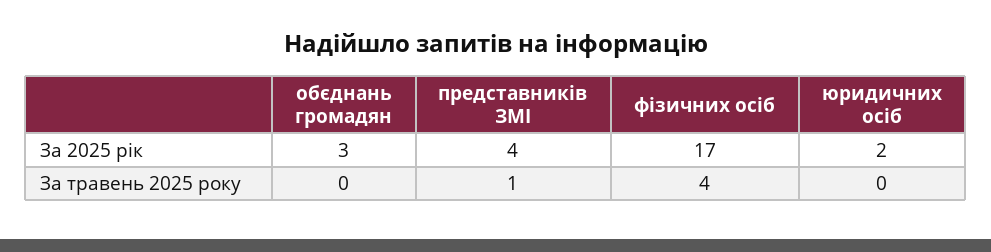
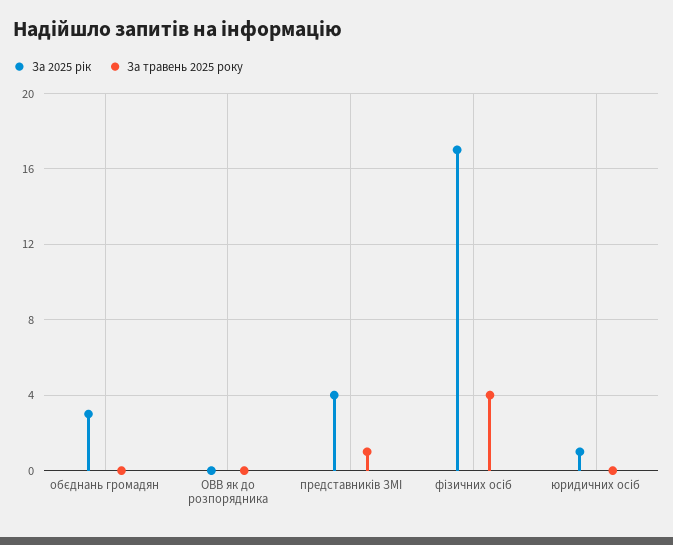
За 2025 рік, юридичних осіб: 2 -> 1
За 2025 рік, ОВВ як до розпорядника: none -> 0
За травень 2025 року, ОВВ як до розпорядника: none -> 0

